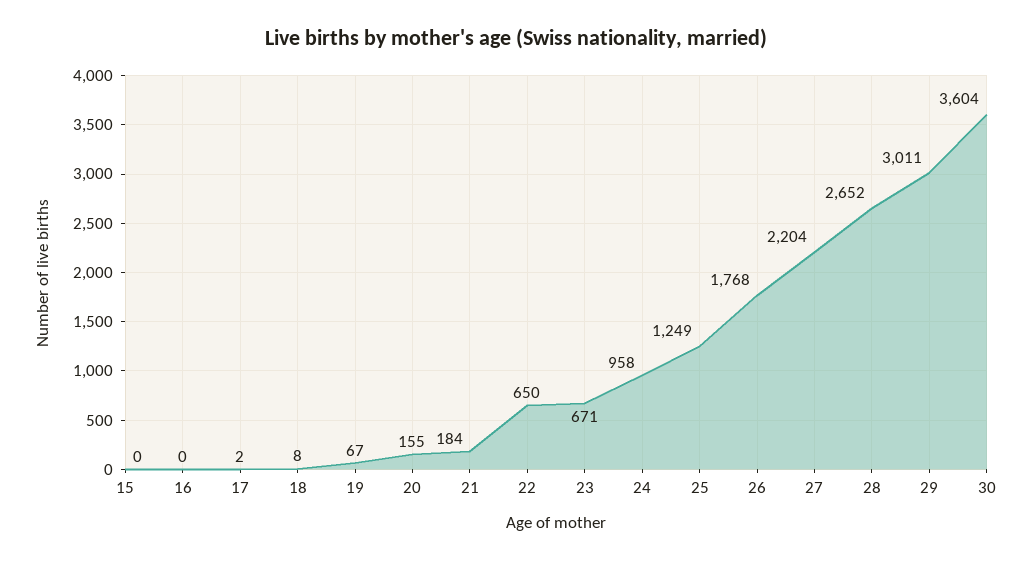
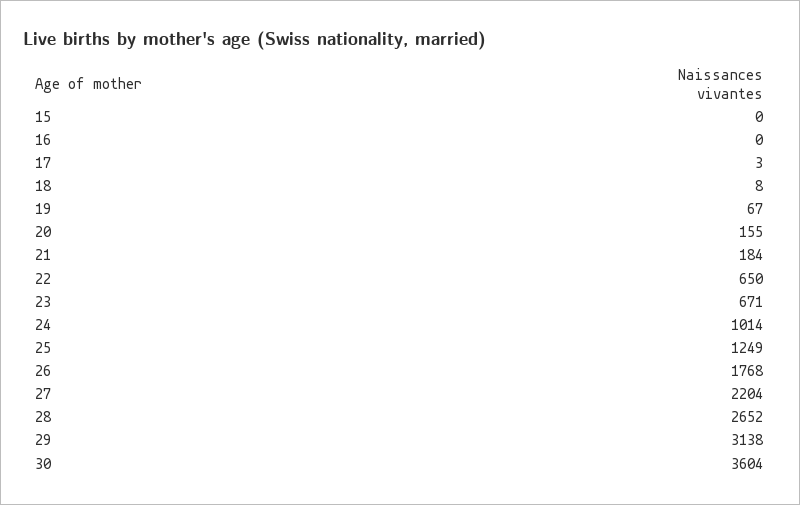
17: 2 -> 3
24: 958 -> 1014
29: 3011 -> 3138

